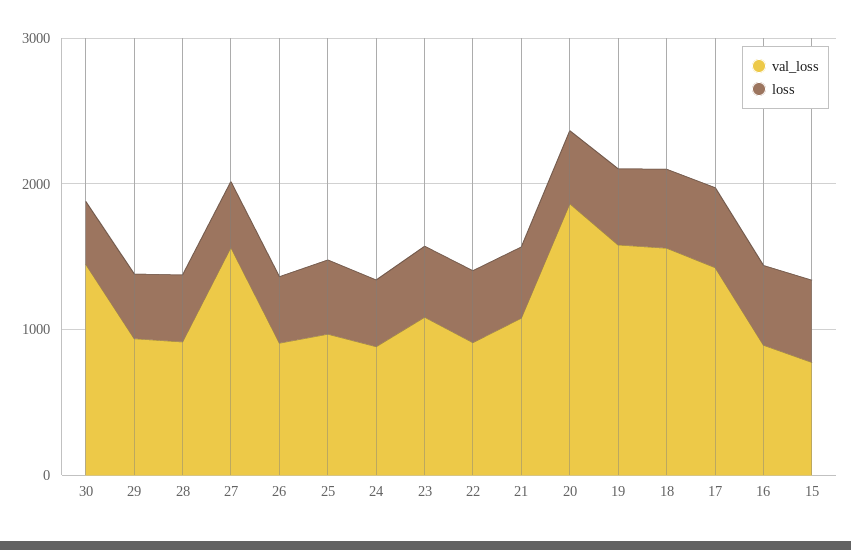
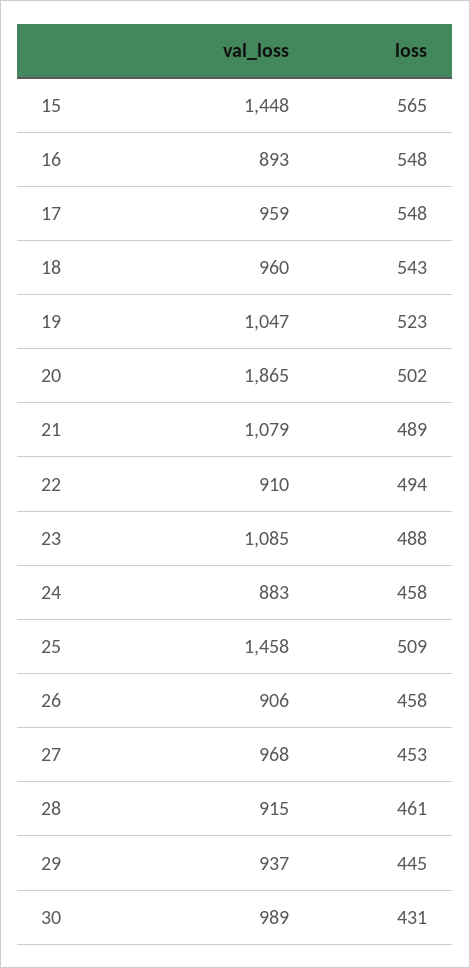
val_loss, 30: 1400 -> 989
val_loss, 27: 1600 -> 968
val_loss, 25: 1000 -> 1458
val_loss, 19: 1600 -> 1047
val_loss, 18: 1600 -> 960
val_loss, 17: 1400 -> 959
val_loss, 15: 800 -> 1448

